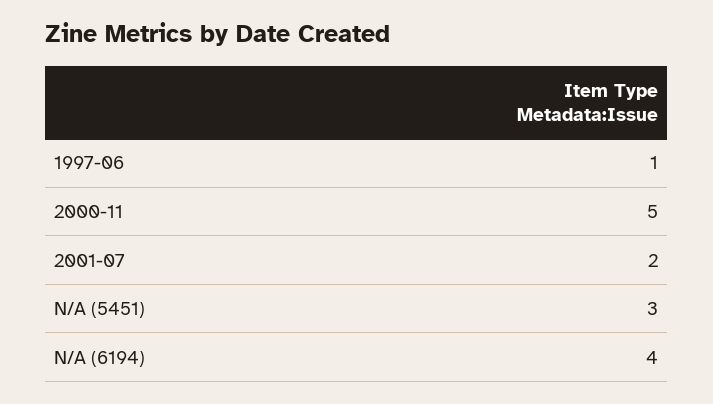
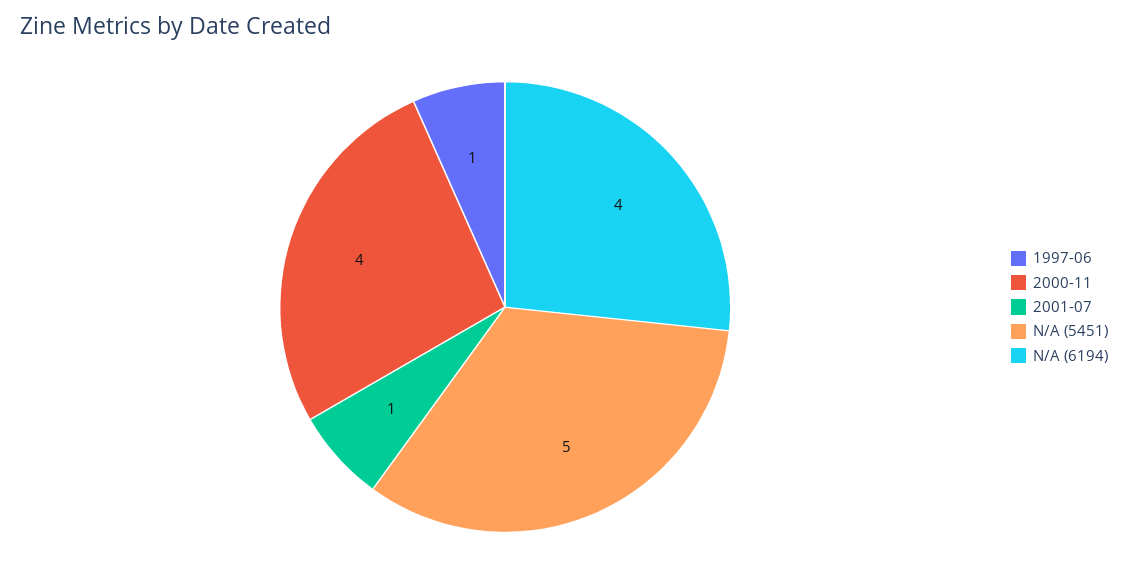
2000-11: 5 -> 4
2001-07: 2 -> 1
N/A (5451): 3 -> 5

